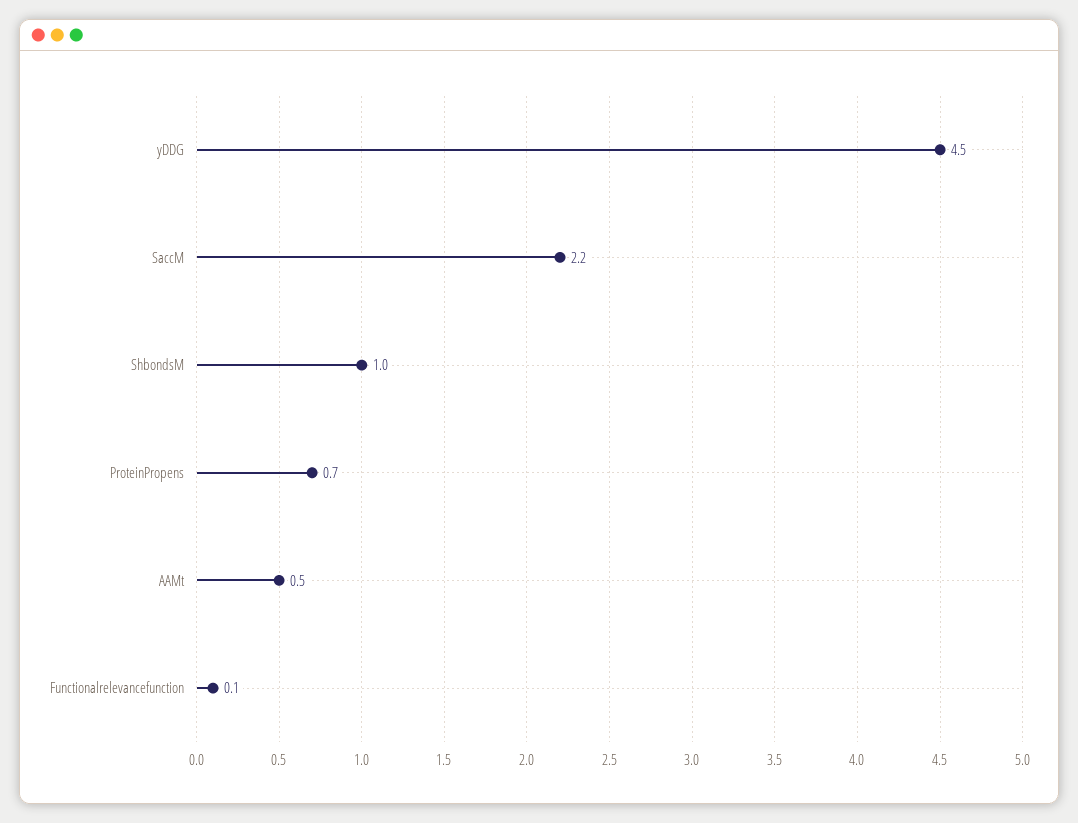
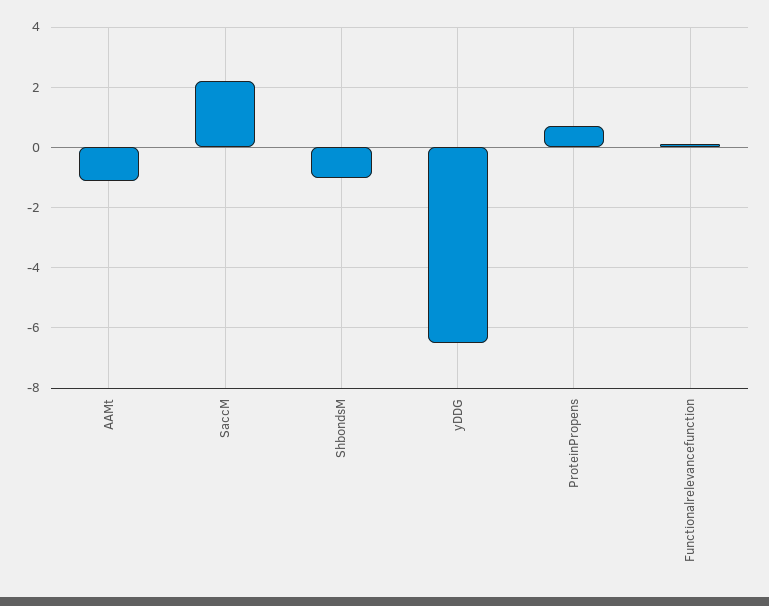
yDDG: 4.5 -> -6.5
ShbondsM: 1 -> -1
AAMt: 0.5 -> -1

